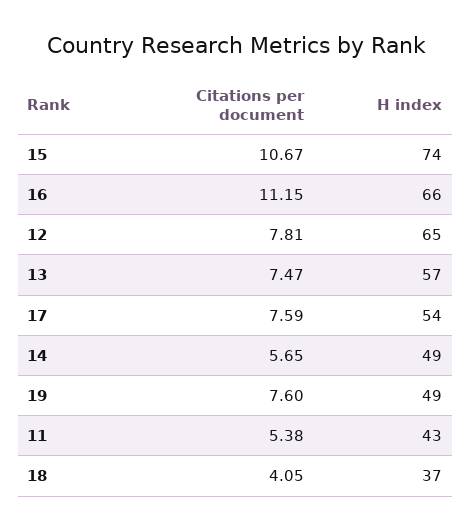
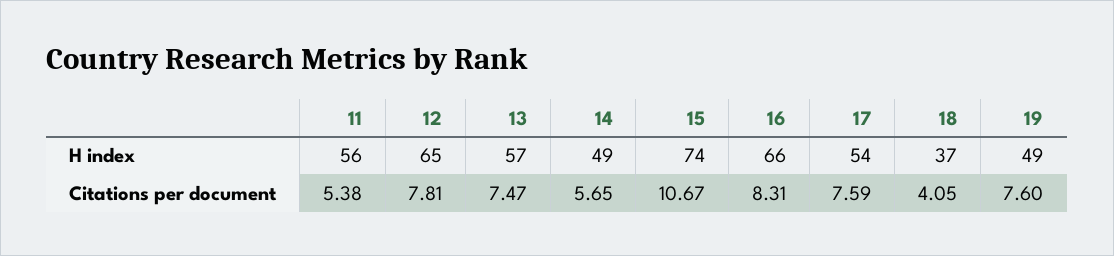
Citations per document, 16: 11.15 -> 8.31
H index, 11: 43 -> 56

